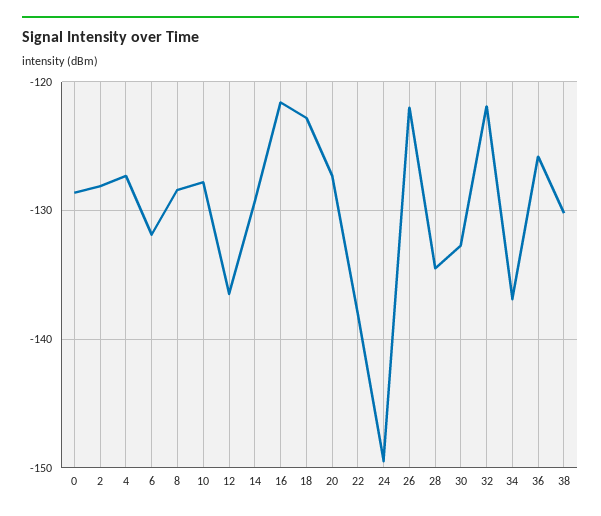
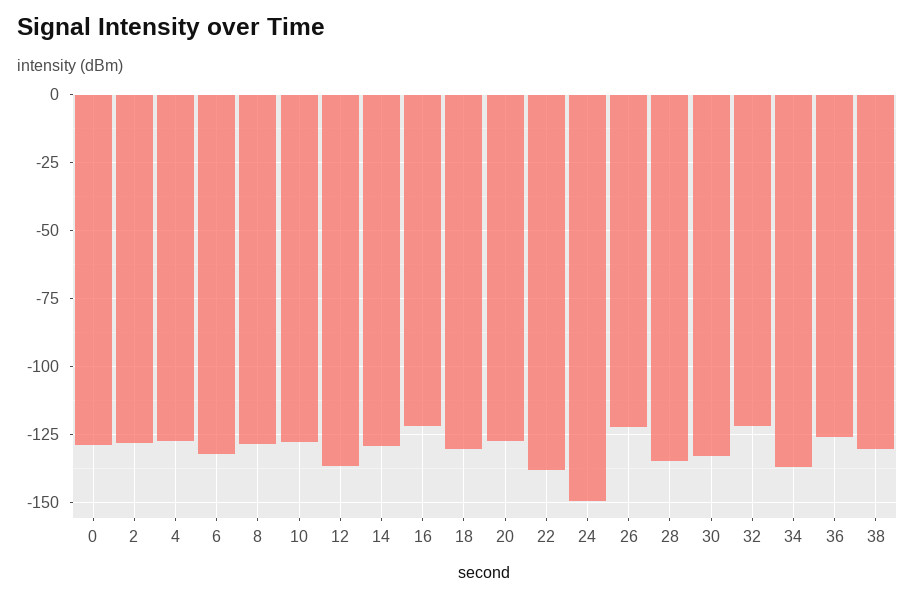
18: -123 -> -130

